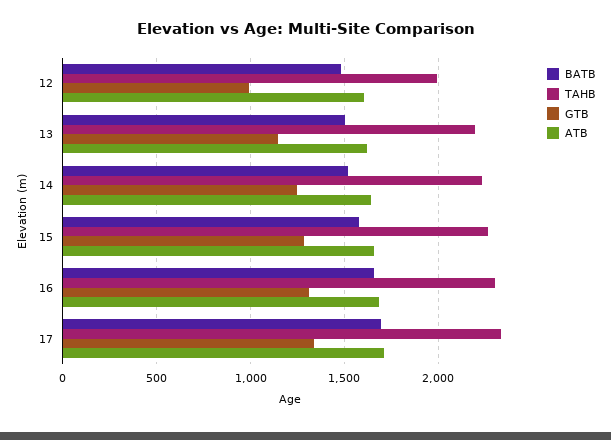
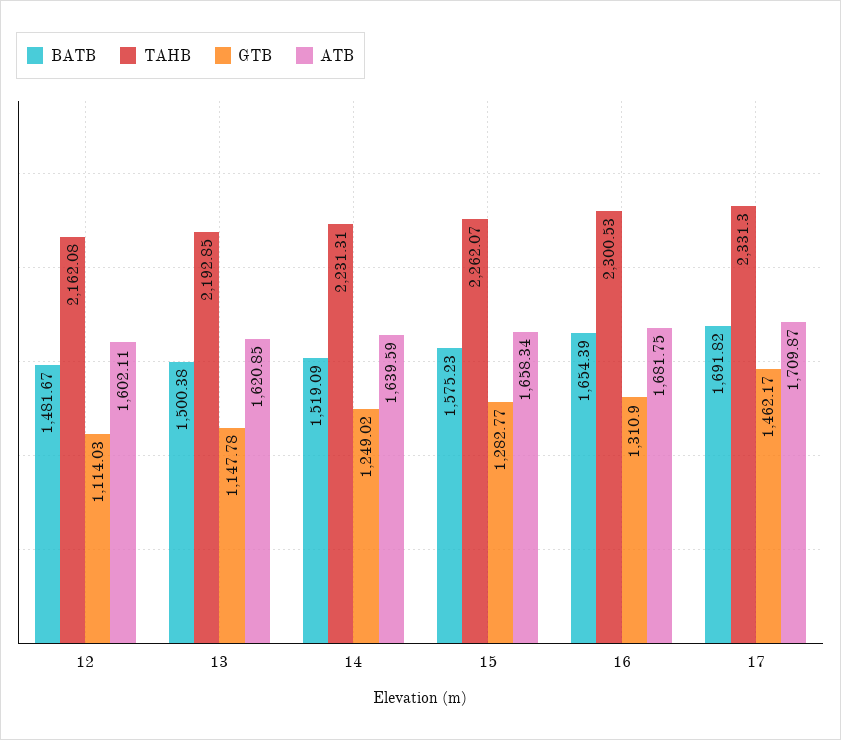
TAHB, 12: 2000 -> 2162.08
GTB, 12: 1000 -> 1114.03
GTB, 17: 1350 -> 1462.17

